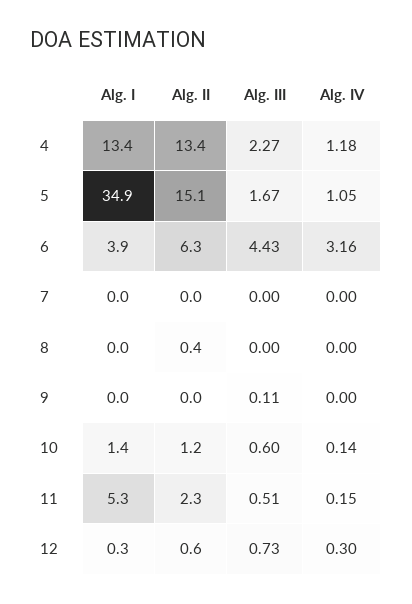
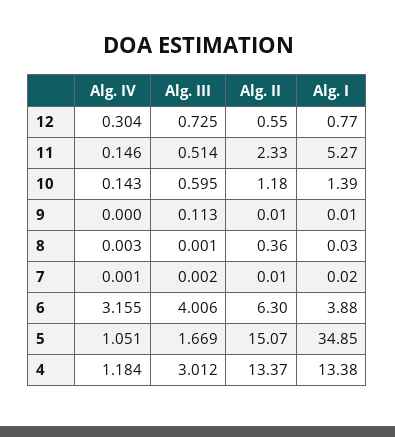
Alg. III, 4: 2.27 -> 3.012
Alg. III, 6: 4.43 -> 4.006
Alg. I, 12: 0.3 -> 0.77

